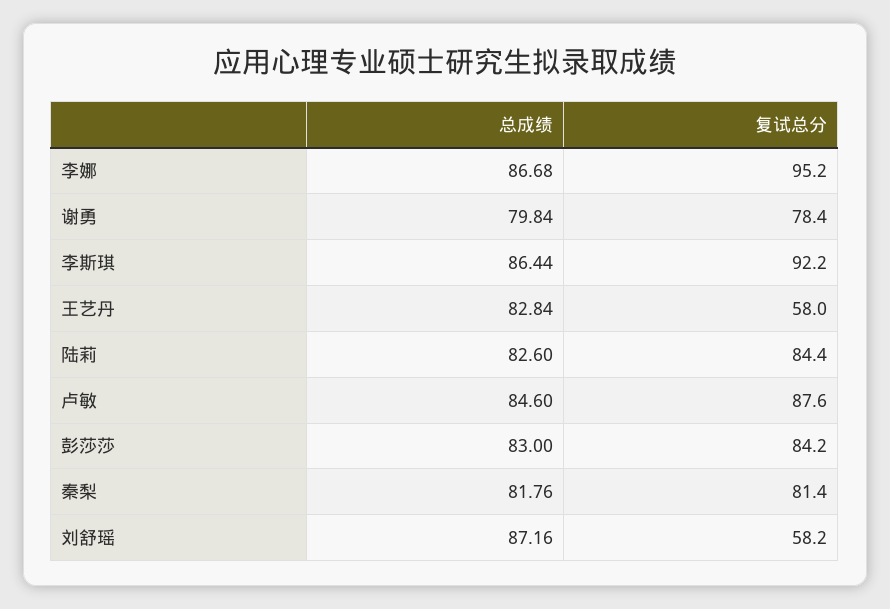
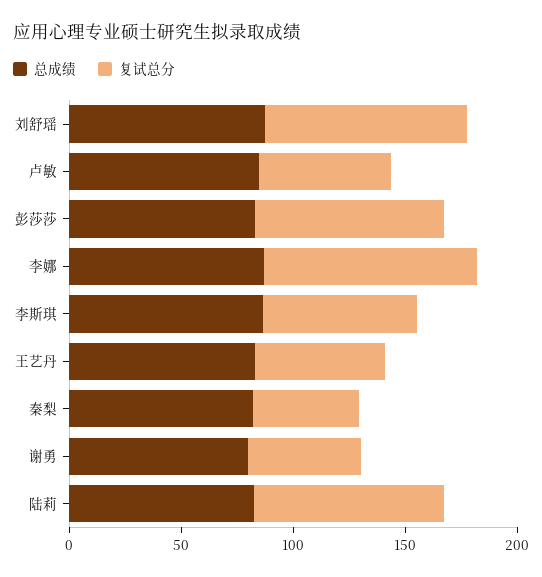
复试总分, 谢勇: 78.4 -> 50
复试总分, 李斯琪: 92.2 -> 70
复试总分, 卢敏: 87.6 -> 60
复试总分, 秦梨: 81.4 -> 50
复试总分, 刘舒瑶: 58.2 -> 90

